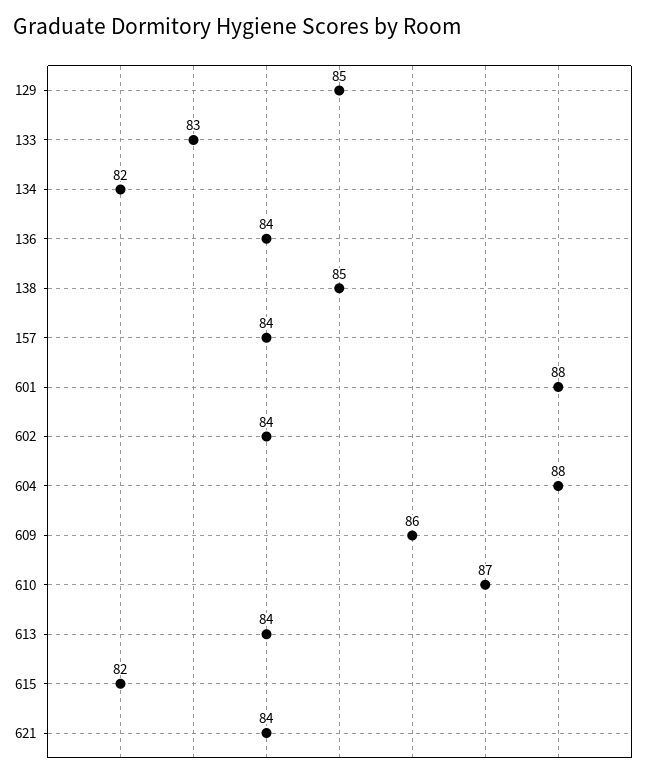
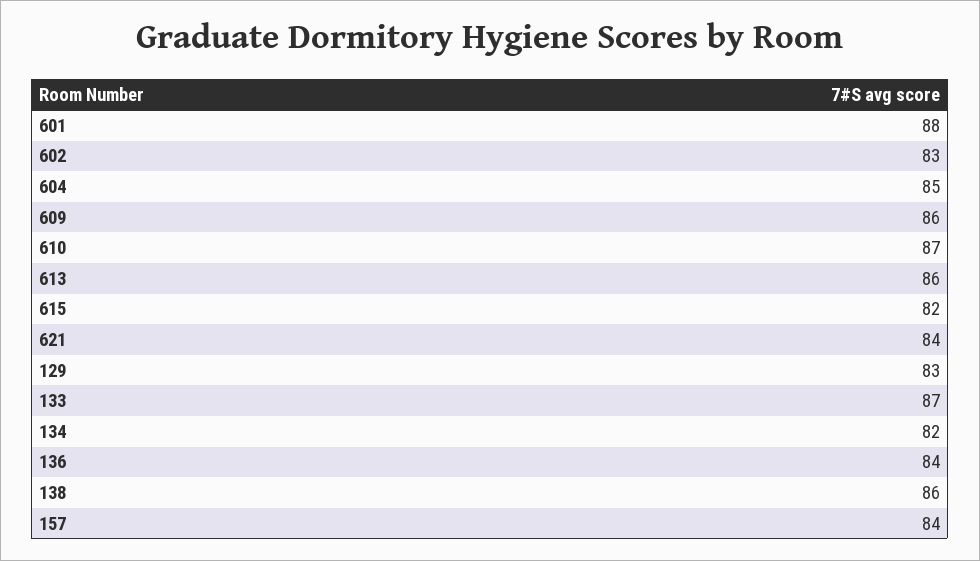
129: 85 -> 83
133: 83 -> 87
138: 85 -> 86
602: 84 -> 83
604: 88 -> 85
613: 84 -> 86

